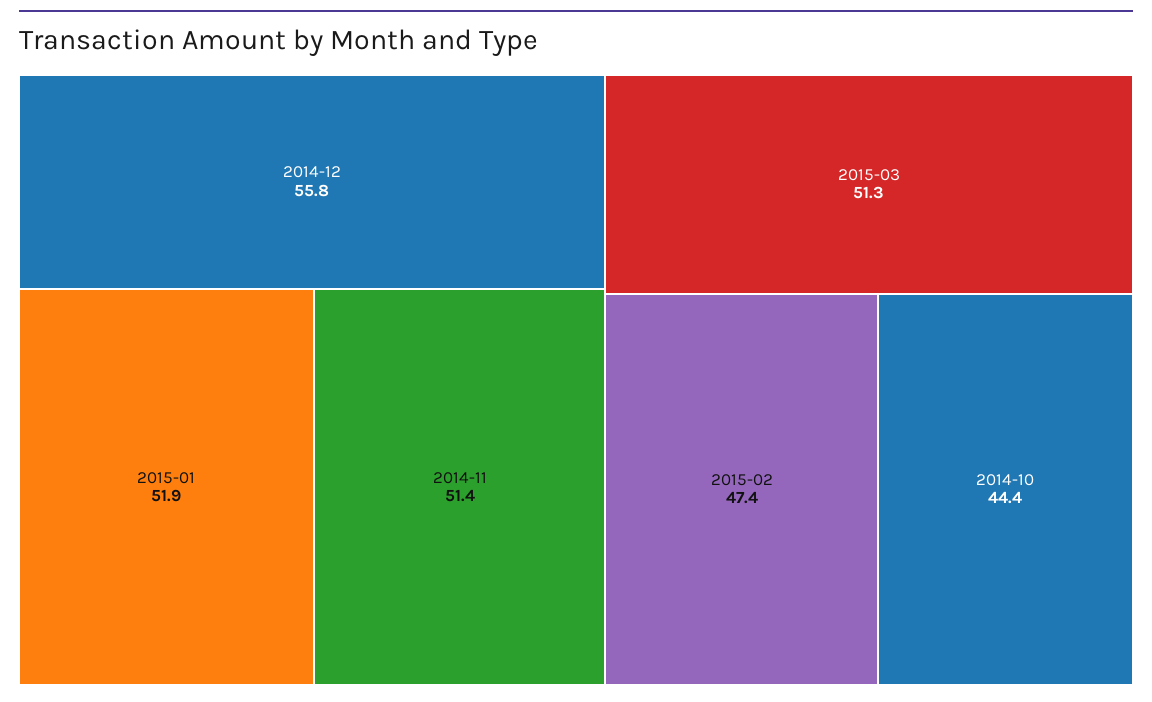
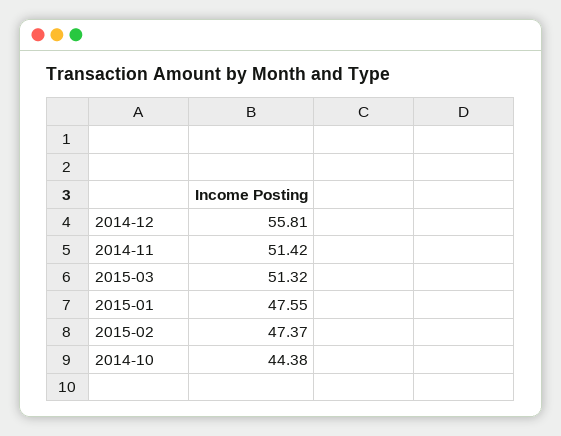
2015-01: 51.9 -> 47.55

